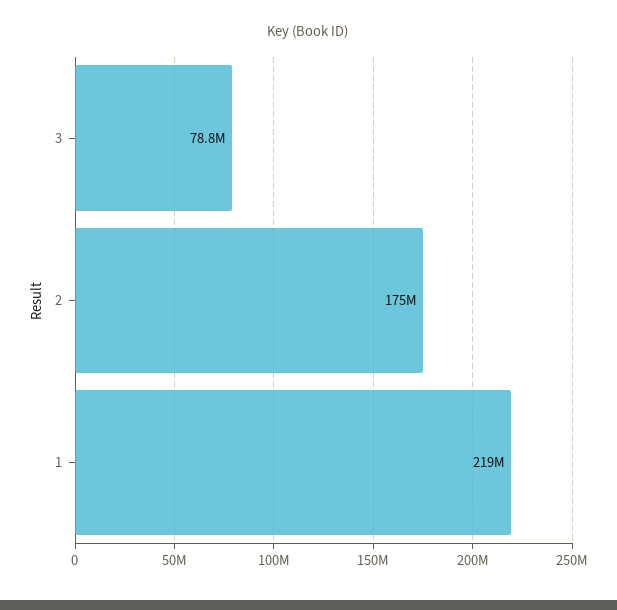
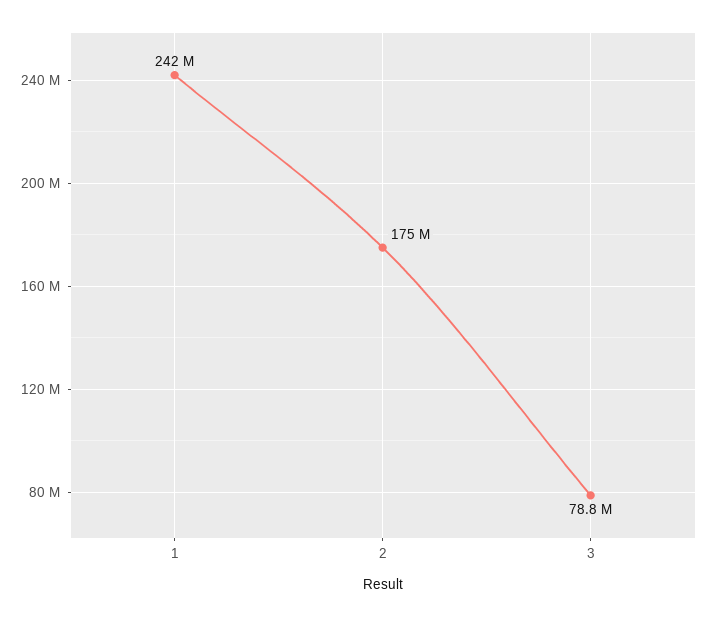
1: 219000000 -> 242000000

